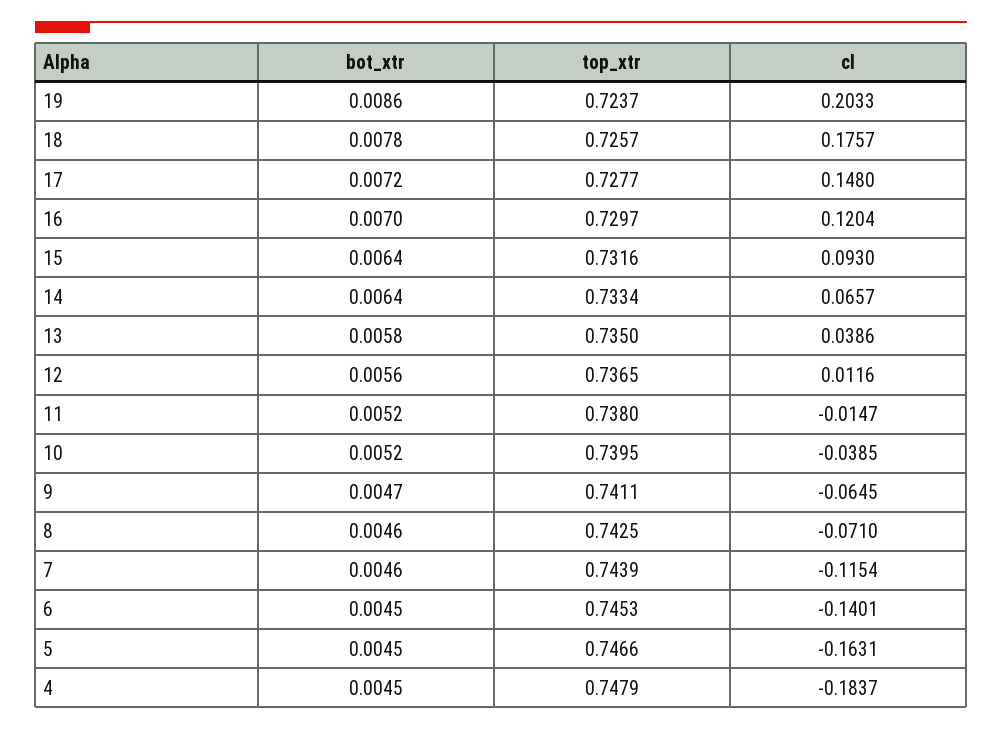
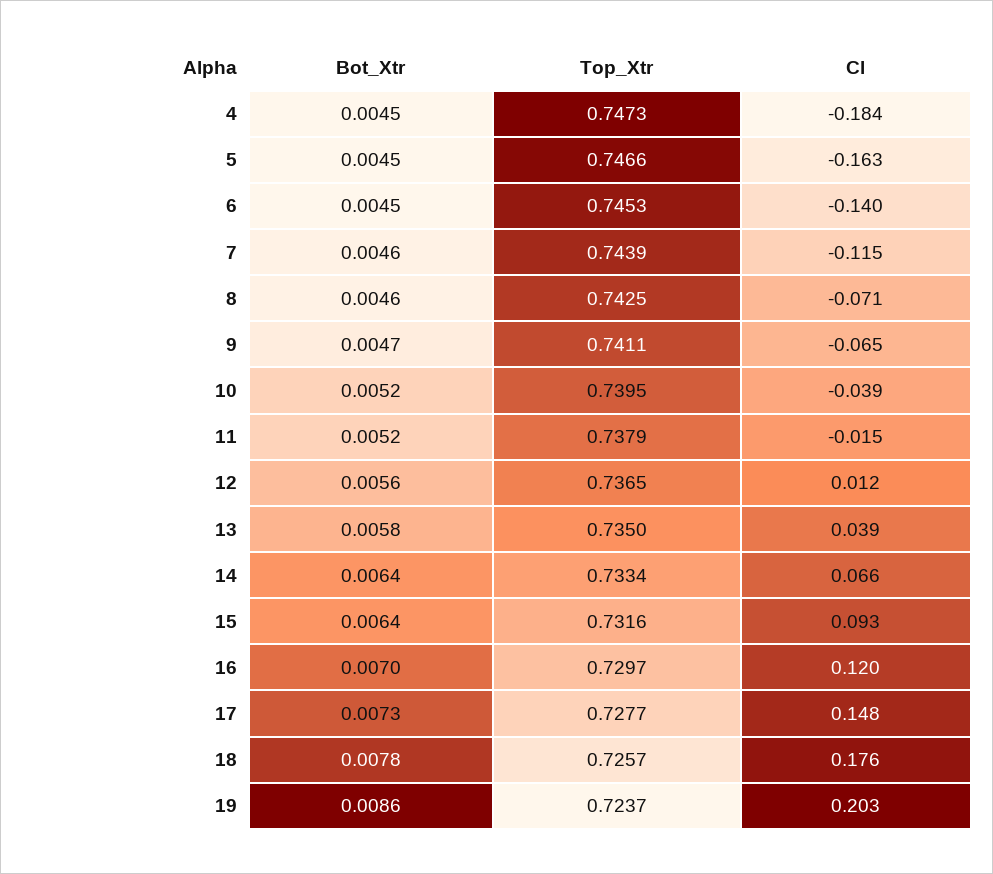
bot_xtr, 17: 0.0072 -> 0.0073
top_xtr, 11: 0.738 -> 0.7379
top_xtr, 4: 0.7479 -> 0.7473

